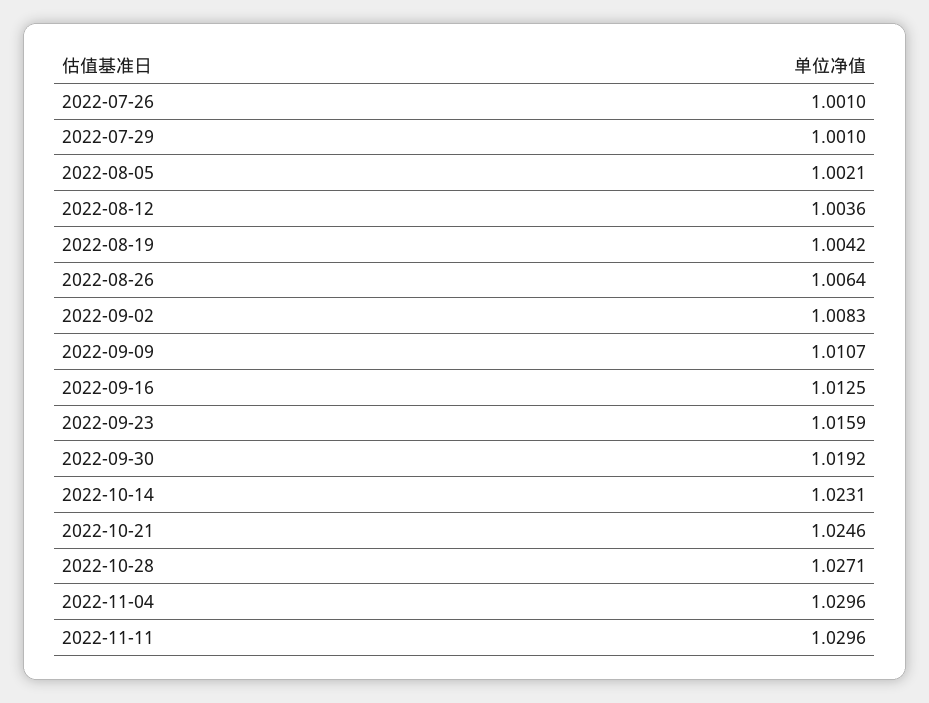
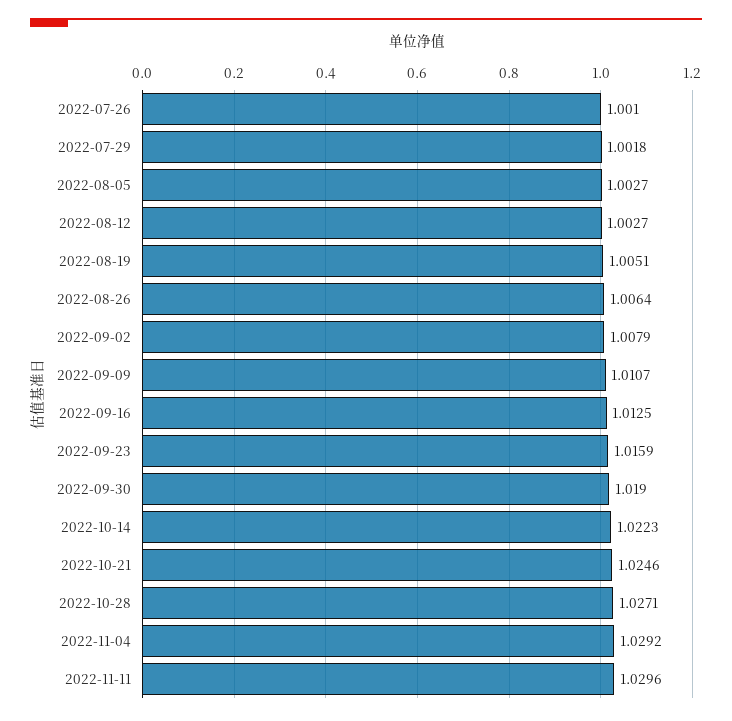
2022-07-29: 1.001 -> 1.0018
2022-08-05: 1.0021 -> 1.0027
2022-08-12: 1.0036 -> 1.0027
2022-08-19: 1.0042 -> 1.0051
2022-09-02: 1.0083 -> 1.0079
2022-09-30: 1.0192 -> 1.019
2022-10-14: 1.0231 -> 1.0223
2022-11-04: 1.0296 -> 1.0292

